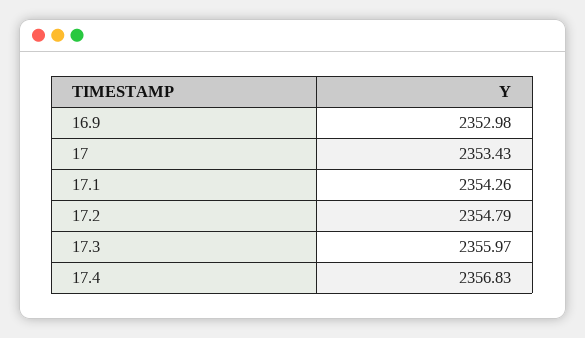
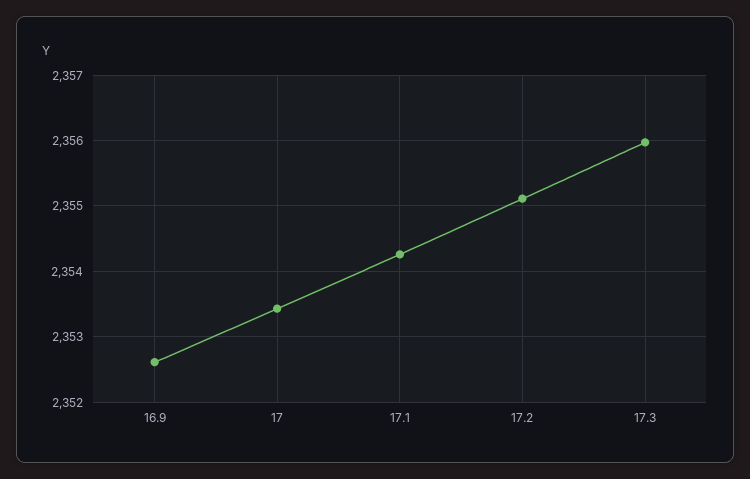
16.9: 2352.98 -> 2352.6
17.2: 2354.79 -> 2355.1
17.4: 2356.83 -> none

